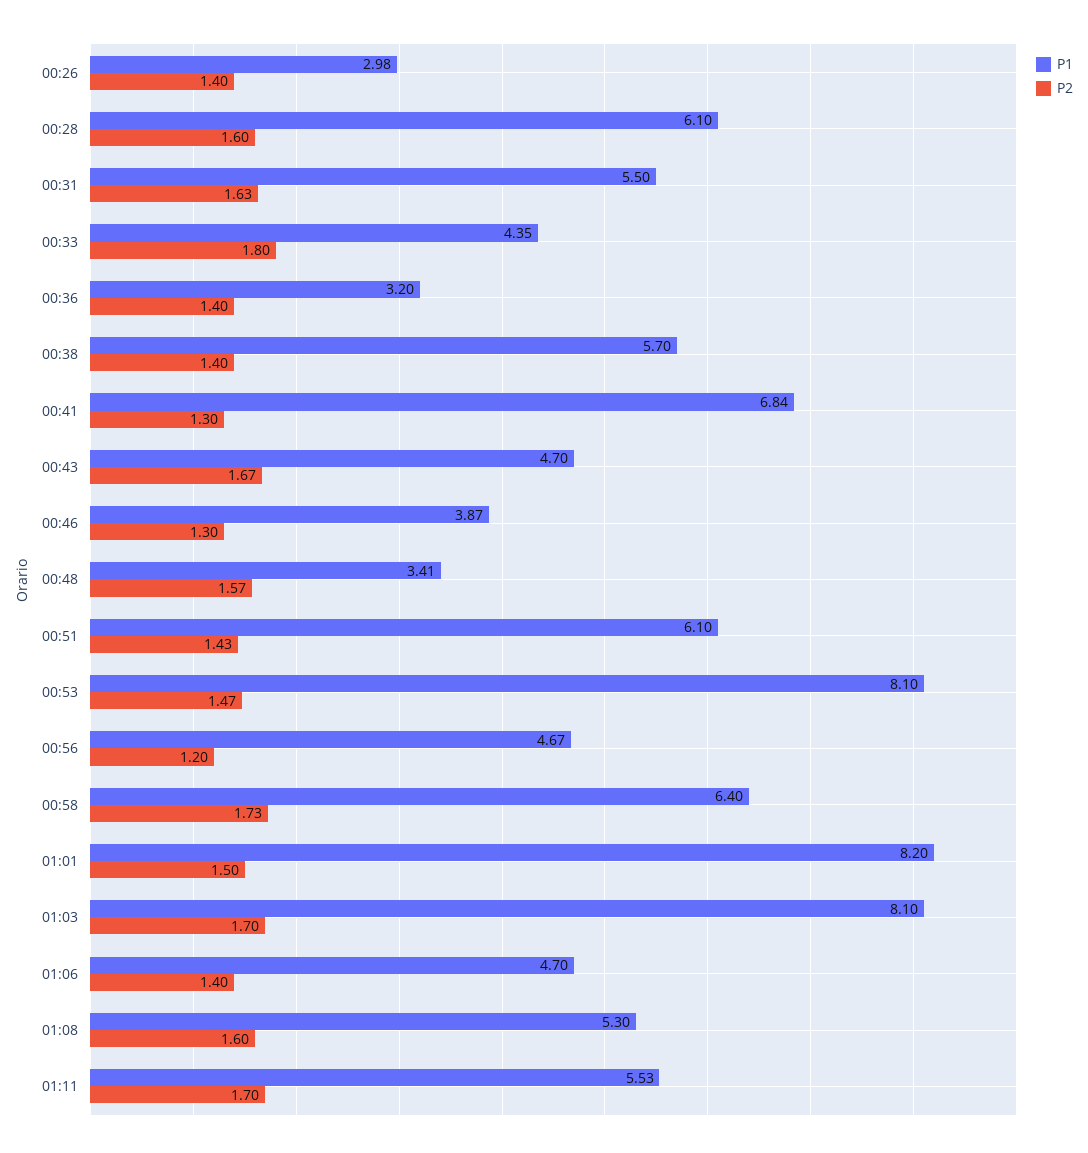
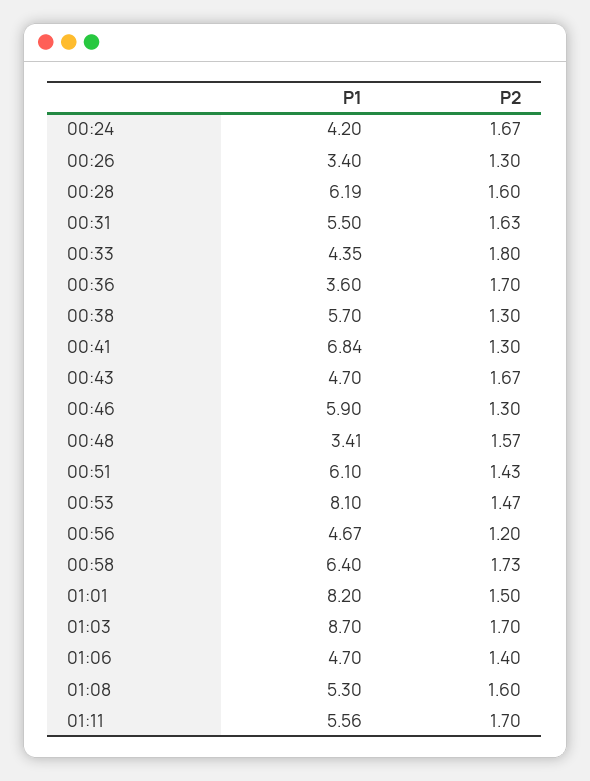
P1, 00:26: 2.98 -> 3.4
P2, 00:26: 1.4 -> 1.3
P1, 00:28: 6.1 -> 6.19
P1, 00:36: 3.2 -> 3.6
P2, 00:36: 1.4 -> 1.7
P2, 00:38: 1.4 -> 1.3
P1, 00:46: 3.87 -> 5.9
P1, 01:03: 8.1 -> 8.7
P1, 01:11: 5.53 -> 5.56
P1, 00:24: none -> 4.2
P2, 00:24: none -> 1.67

